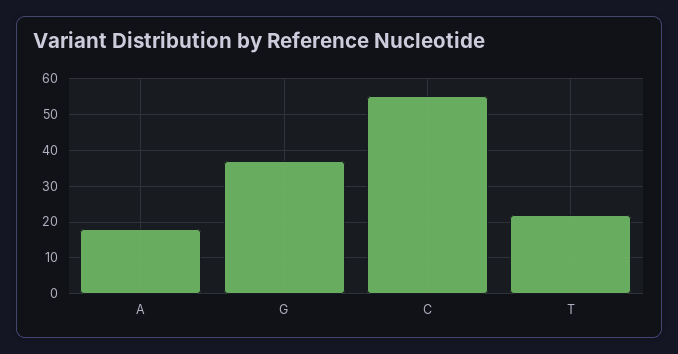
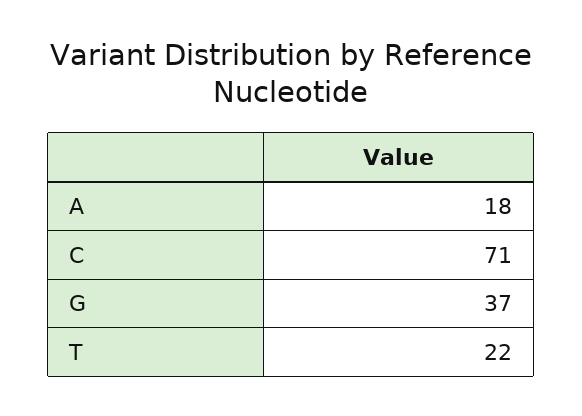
C: 55 -> 71

